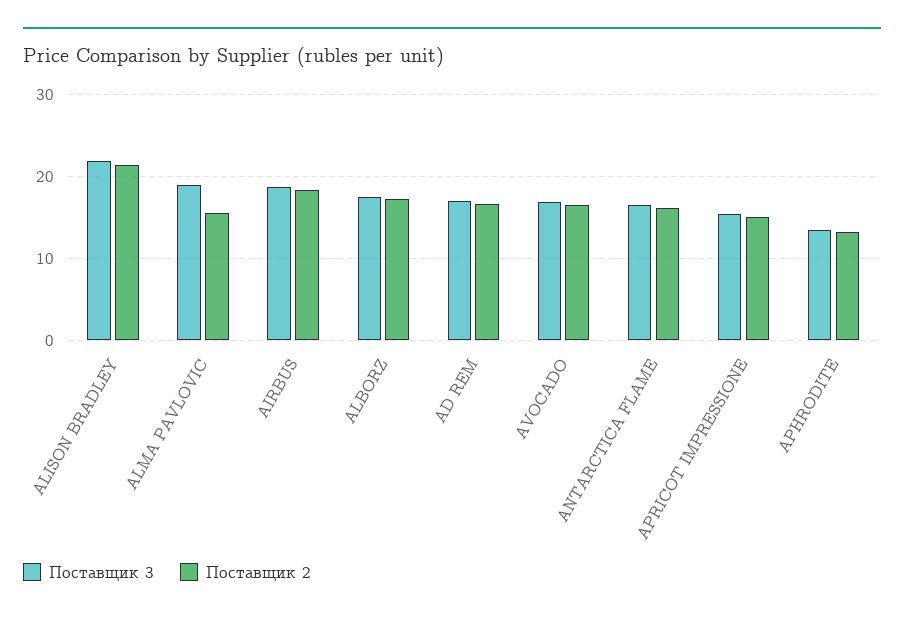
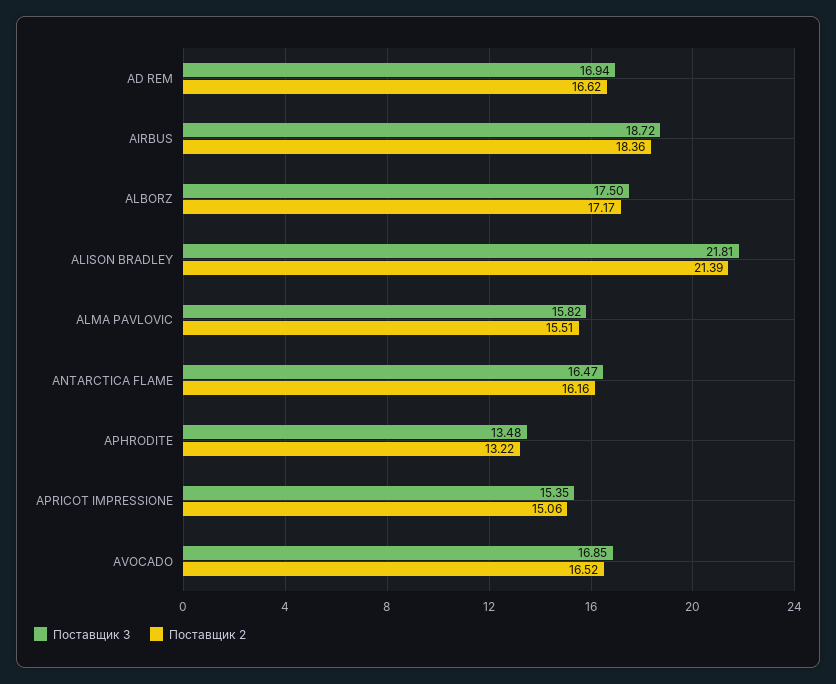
Поставщик 3, ALMA PAVLOVIC: 19 -> 15.82

